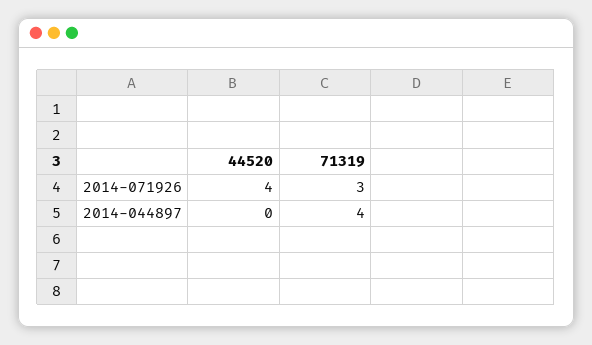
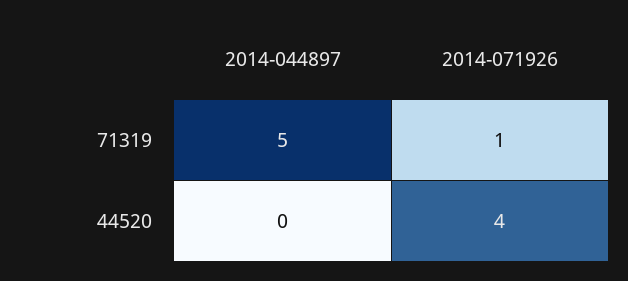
71319, 2014-071926: 3 -> 1
71319, 2014-044897: 4 -> 5

